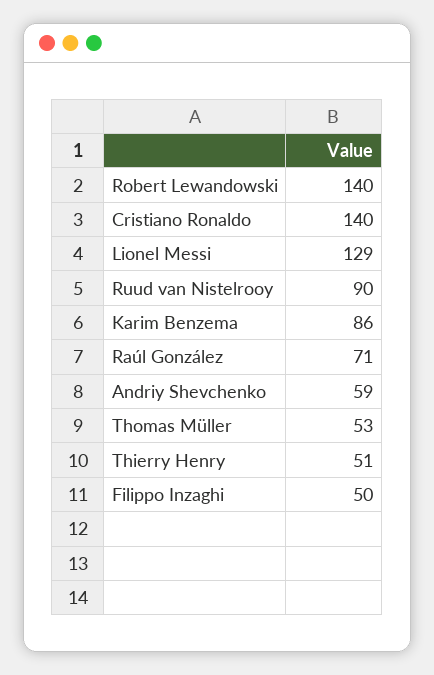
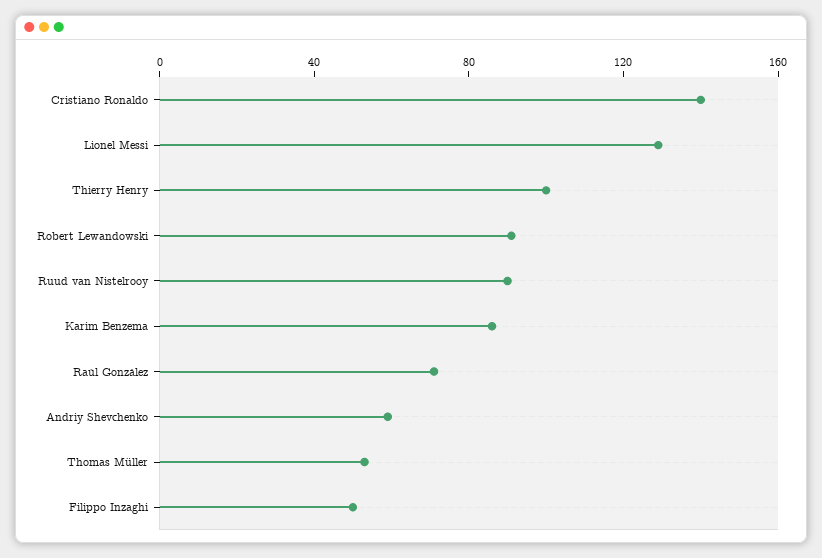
Robert Lewandowski: 140 -> 90
Thierry Henry: 51 -> 100

